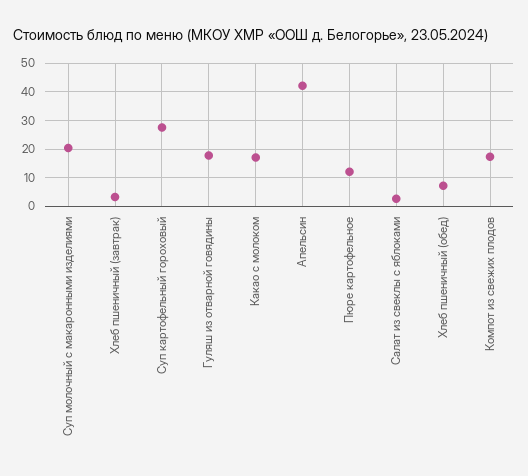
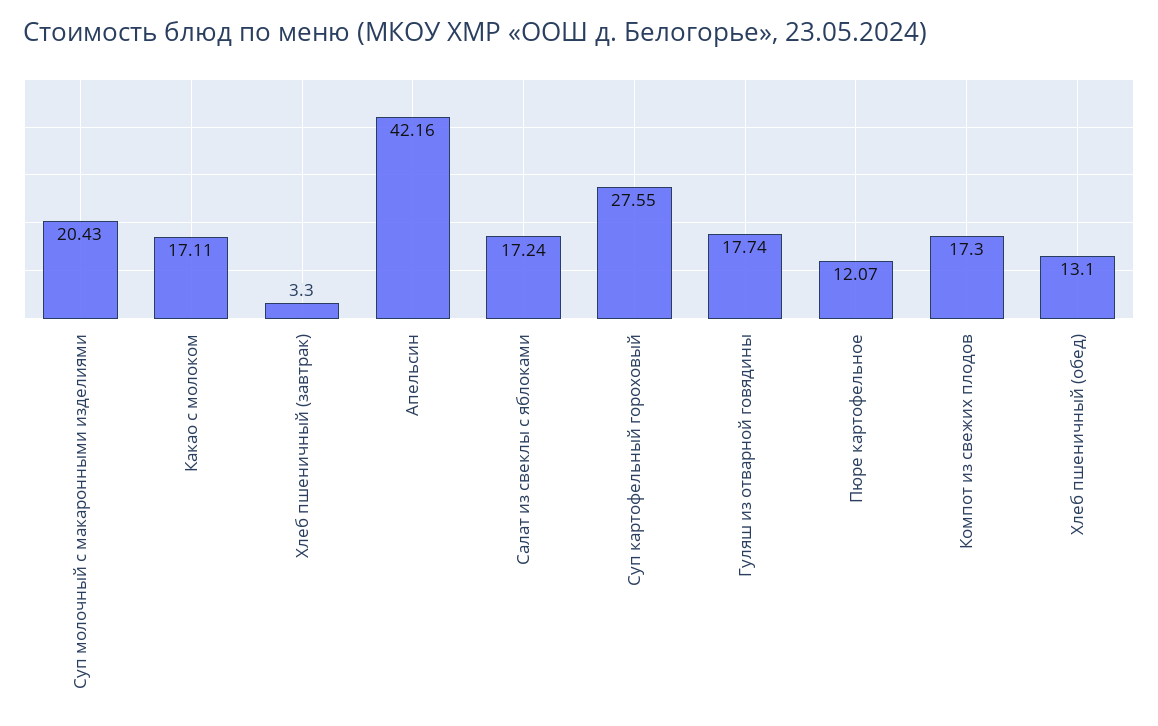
Салат из свеклы с яблоками: 2.5 -> 17.24
Хлеб пшеничный (обед): 7.5 -> 13.1

